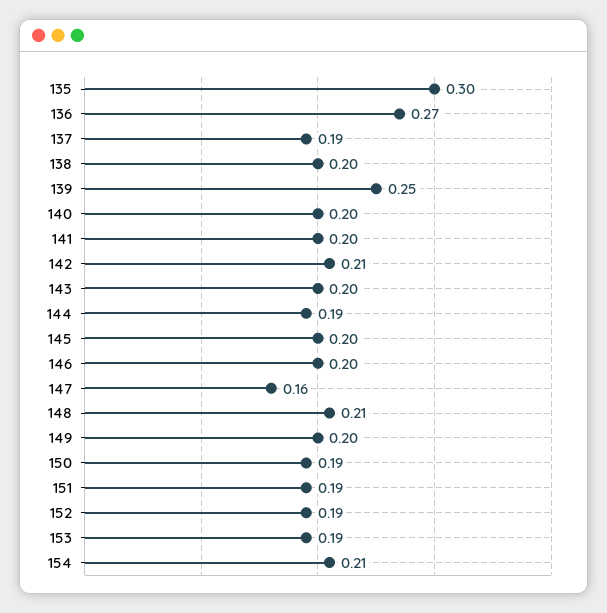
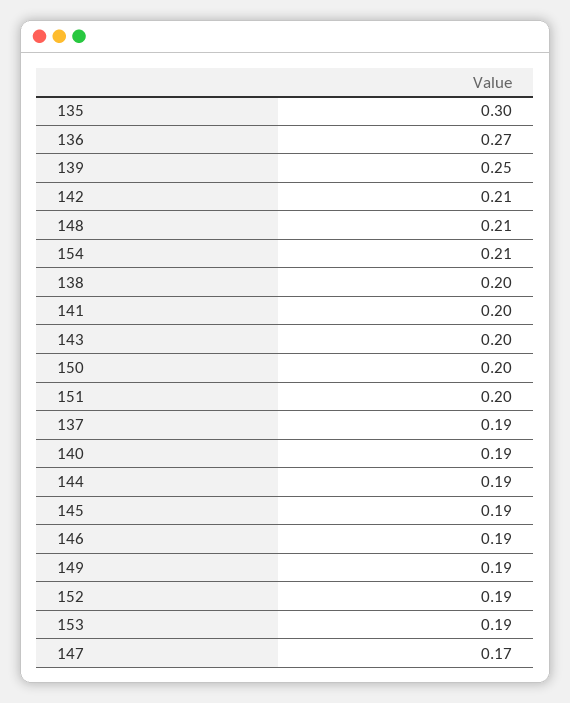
140: 0.2 -> 0.19
145: 0.2 -> 0.19
146: 0.2 -> 0.19
147: 0.16 -> 0.17
149: 0.2 -> 0.19
150: 0.19 -> 0.2
151: 0.19 -> 0.2

